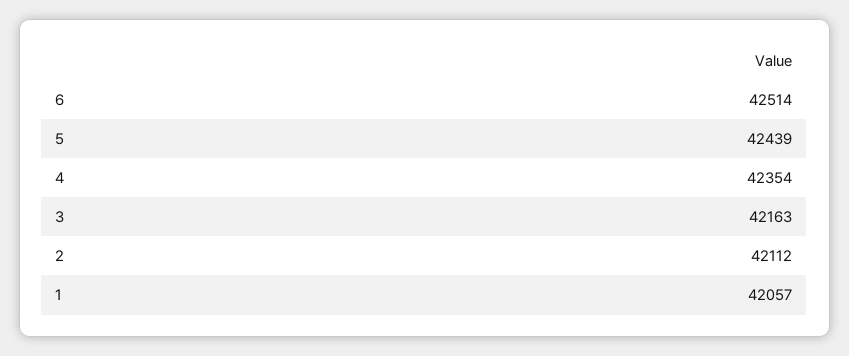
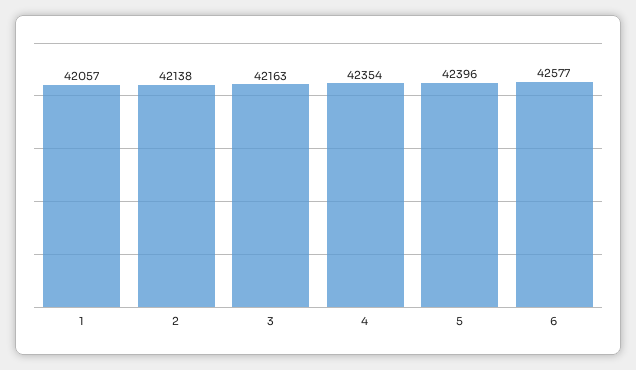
6: 42514 -> 42577
5: 42439 -> 42396
2: 42112 -> 42138

